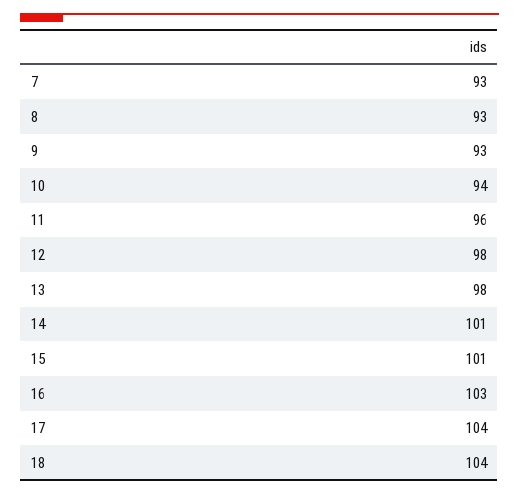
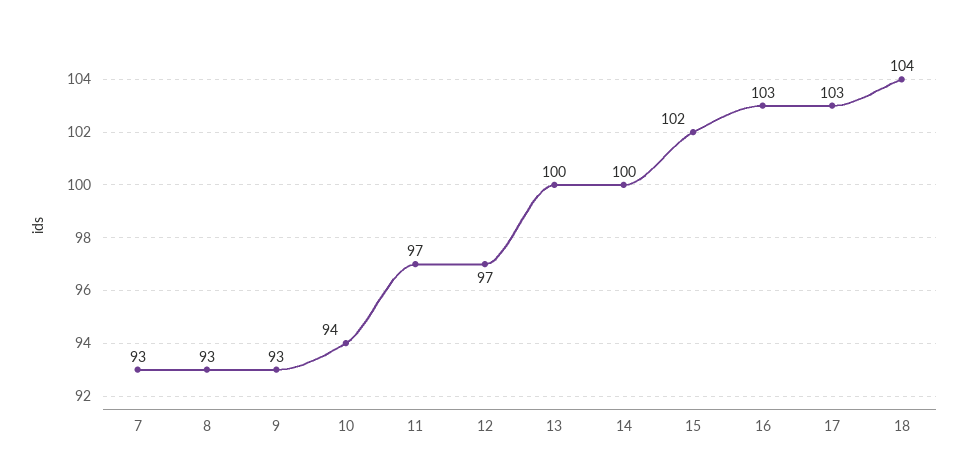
11: 96 -> 97
12: 98 -> 97
13: 98 -> 100
14: 101 -> 100
15: 101 -> 102
17: 104 -> 103

